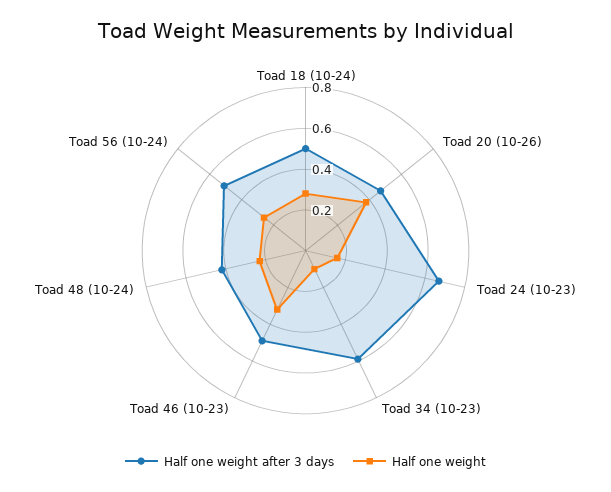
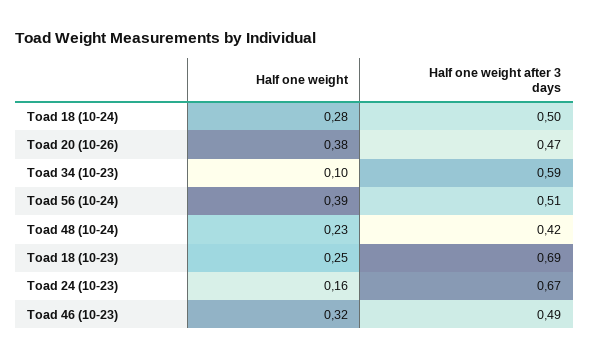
Half one weight, Toad 56 (10-24): 0.25 -> 0.39
Half one weight, Toad 18 (10-23): none -> 0.25
Half one weight after 3 days, Toad 18 (10-23): none -> 0.69

